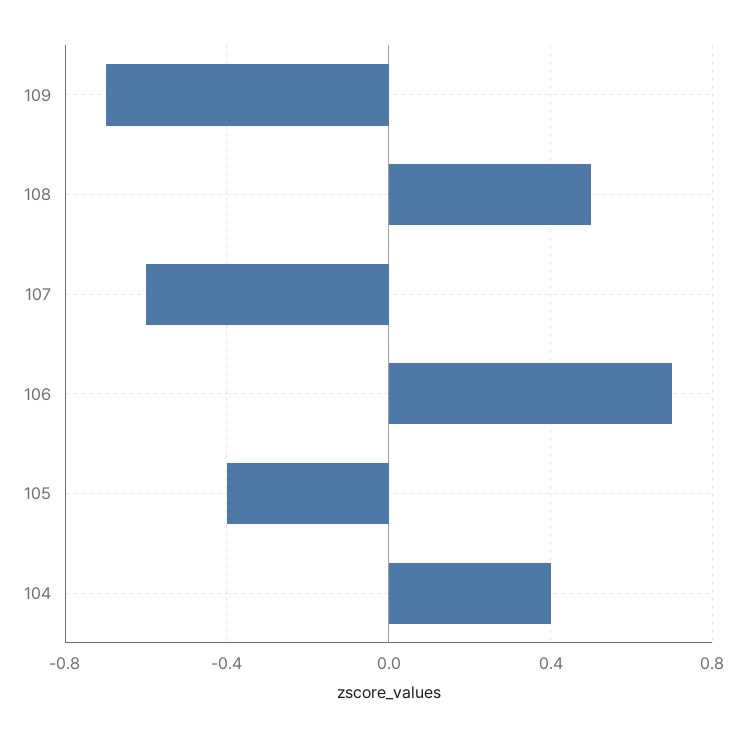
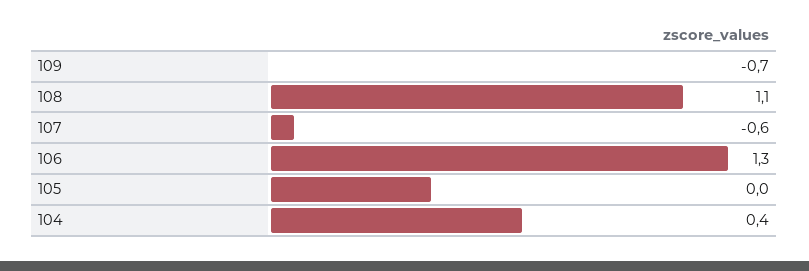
108: 0.5 -> 1.1
106: 0.7 -> 1.3
105: -0.4 -> 0

